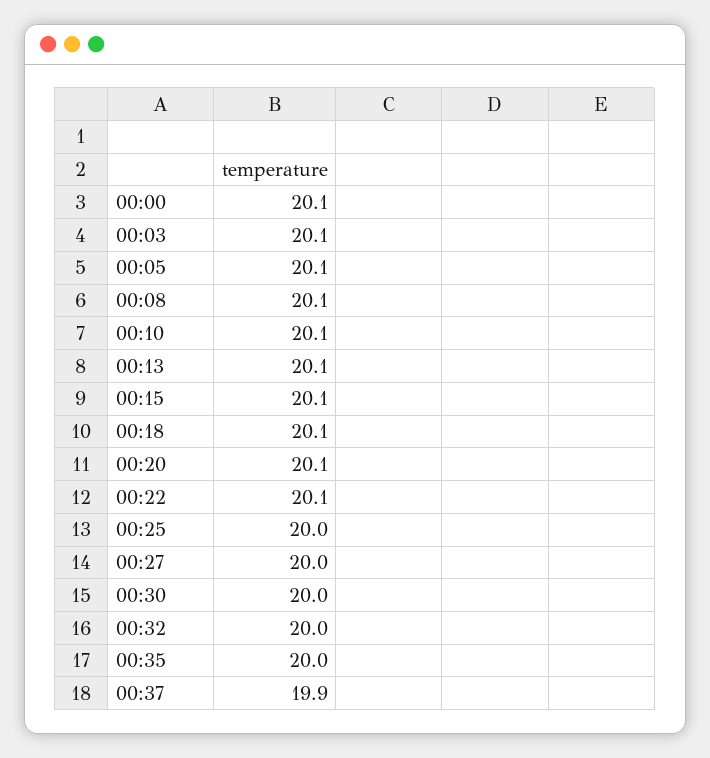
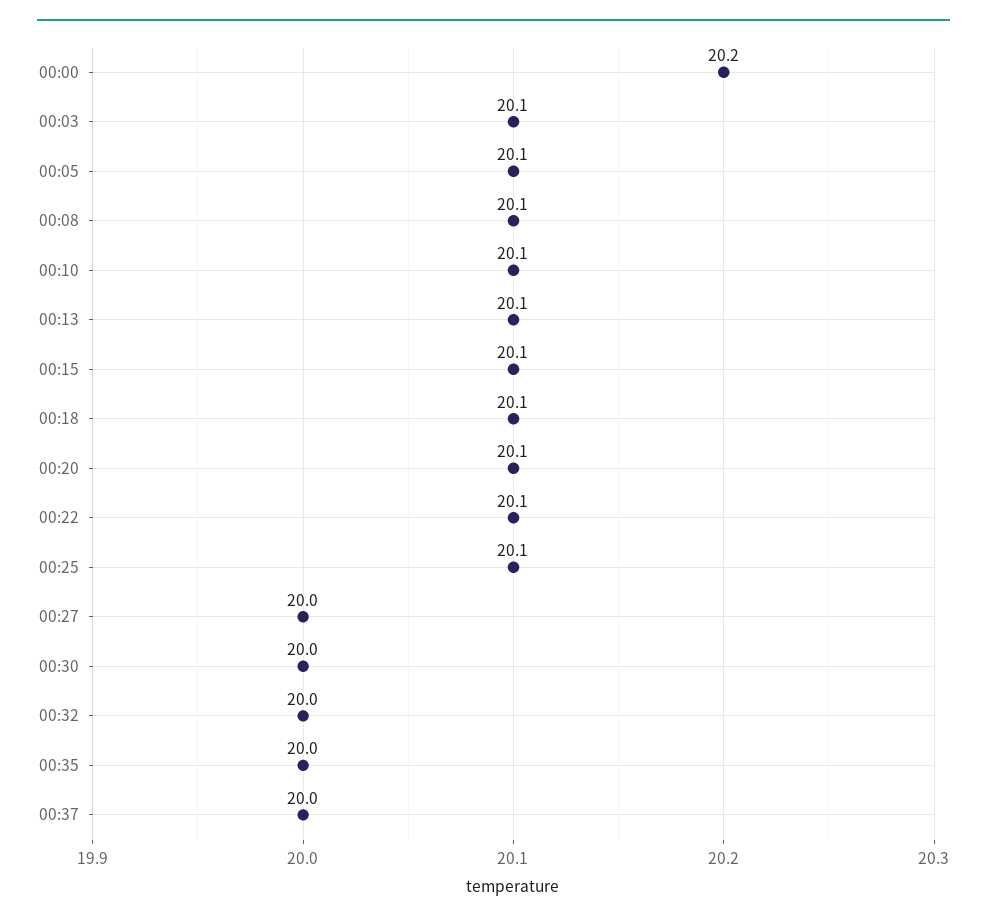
00:00: 20.1 -> 20.2
00:25: 20 -> 20.1
00:37: 19.9 -> 20

